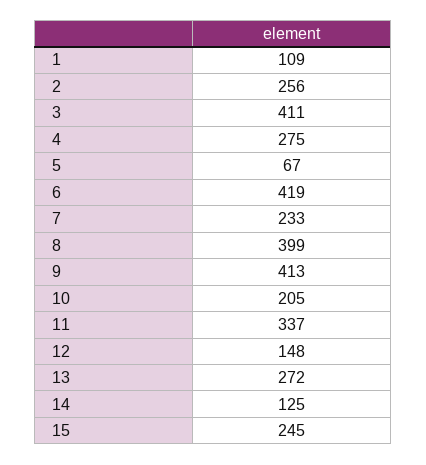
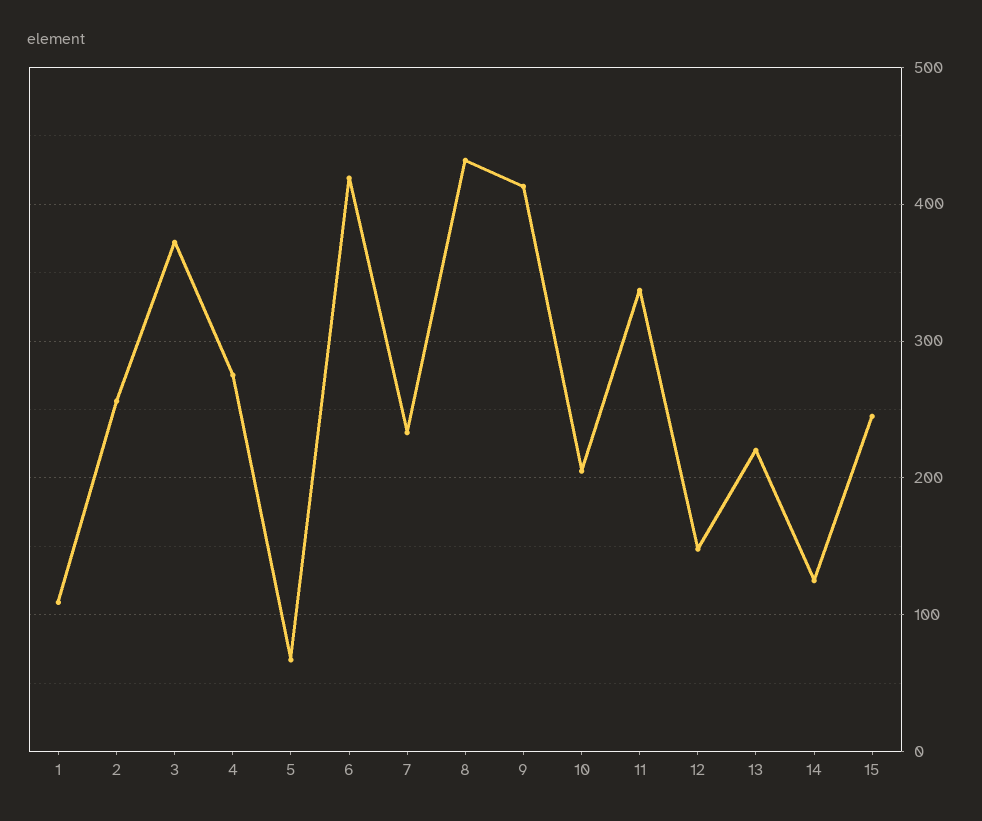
3: 411 -> 370
8: 399 -> 430
13: 272 -> 220

